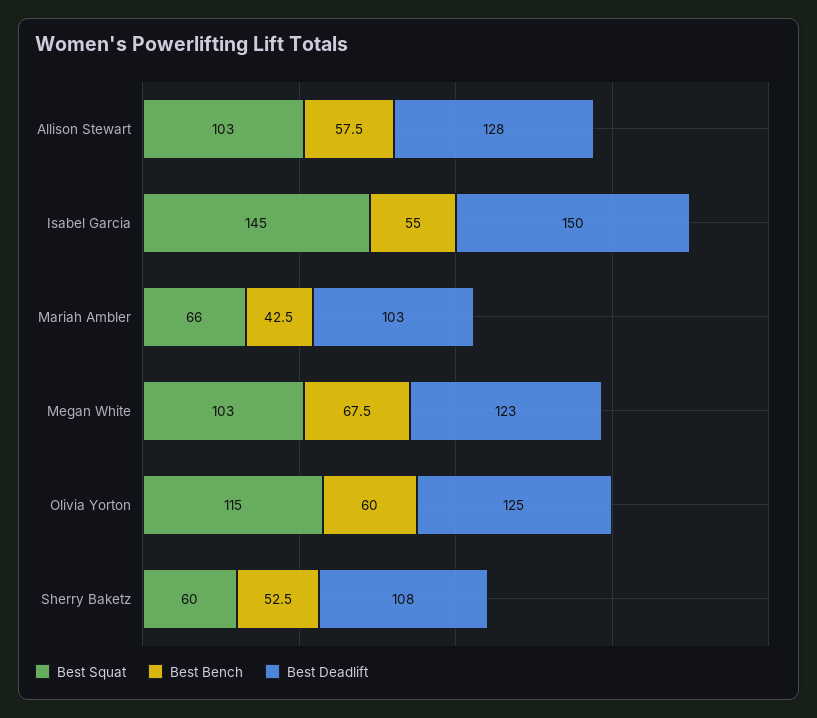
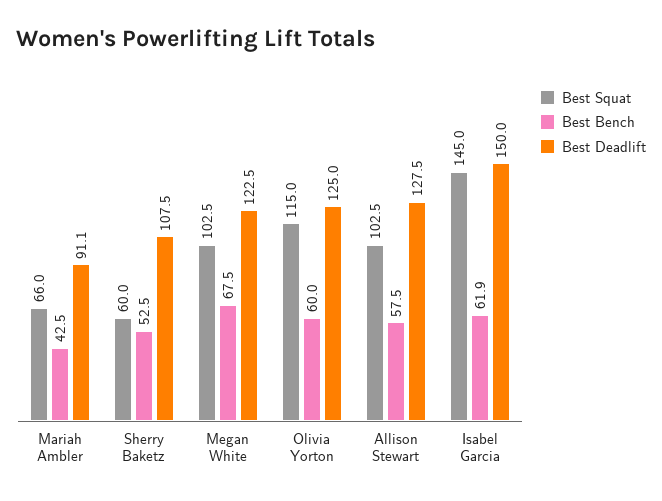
Best Bench, Isabel Garcia: 55 -> 61.9
Best Deadlift, Mariah Ambler: 103 -> 91.1

